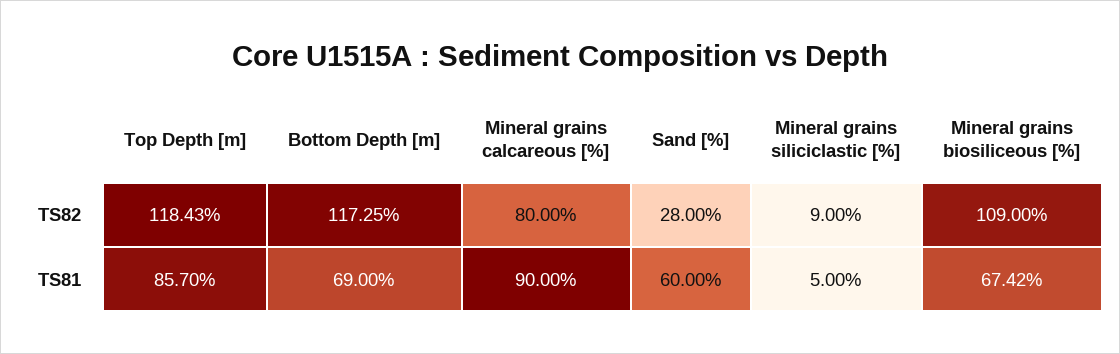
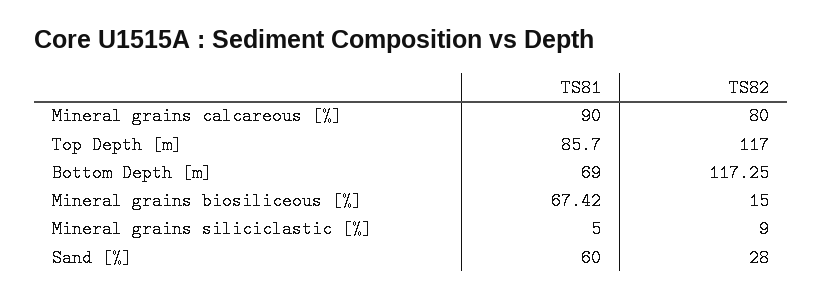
Top Depth [m], TS82: 118.43 -> 117
Mineral grains biosiliceous [%], TS82: 109 -> 15

